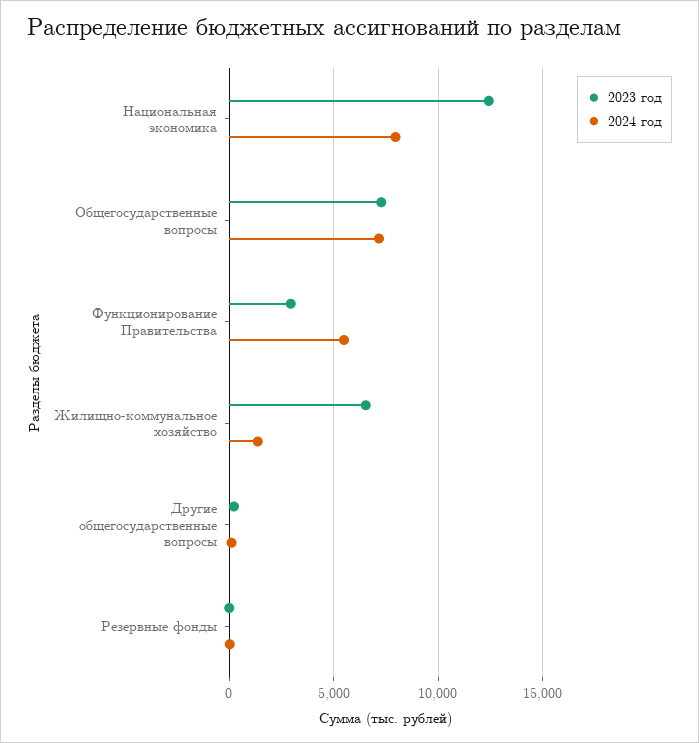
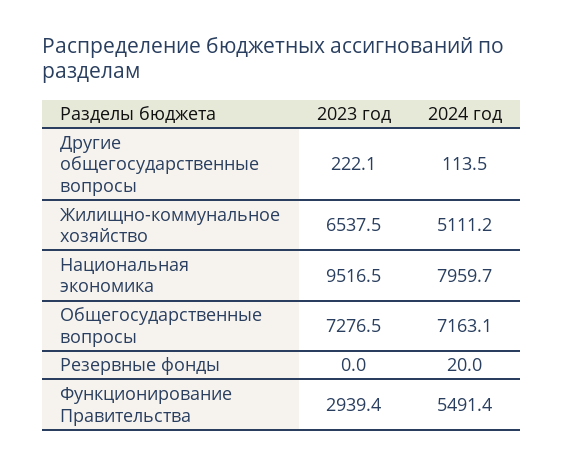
2023 год, Национальная экономика: 12500 -> 9516.5
2024 год, Жилищно-коммунальное хозяйство: 1500 -> 5111.2

